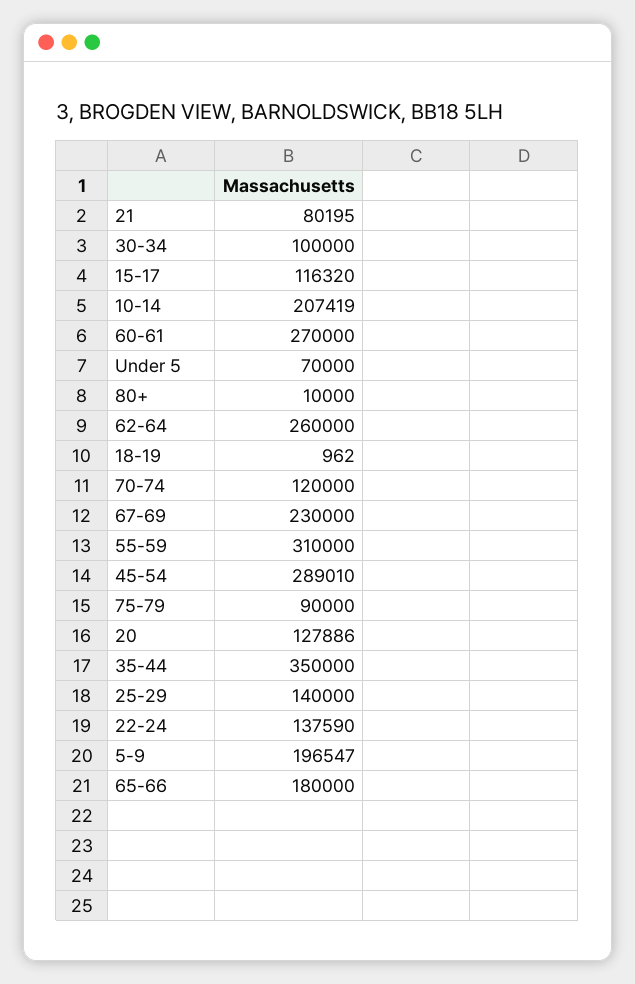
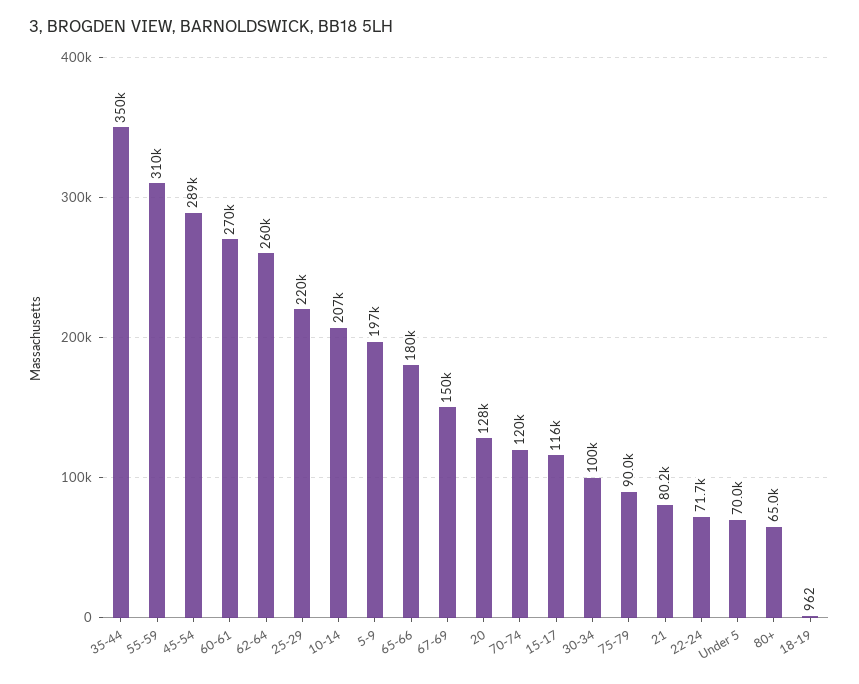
80+: 10000 -> 65000
67-69: 230000 -> 150000
25-29: 140000 -> 220000
22-24: 137590 -> 71700

